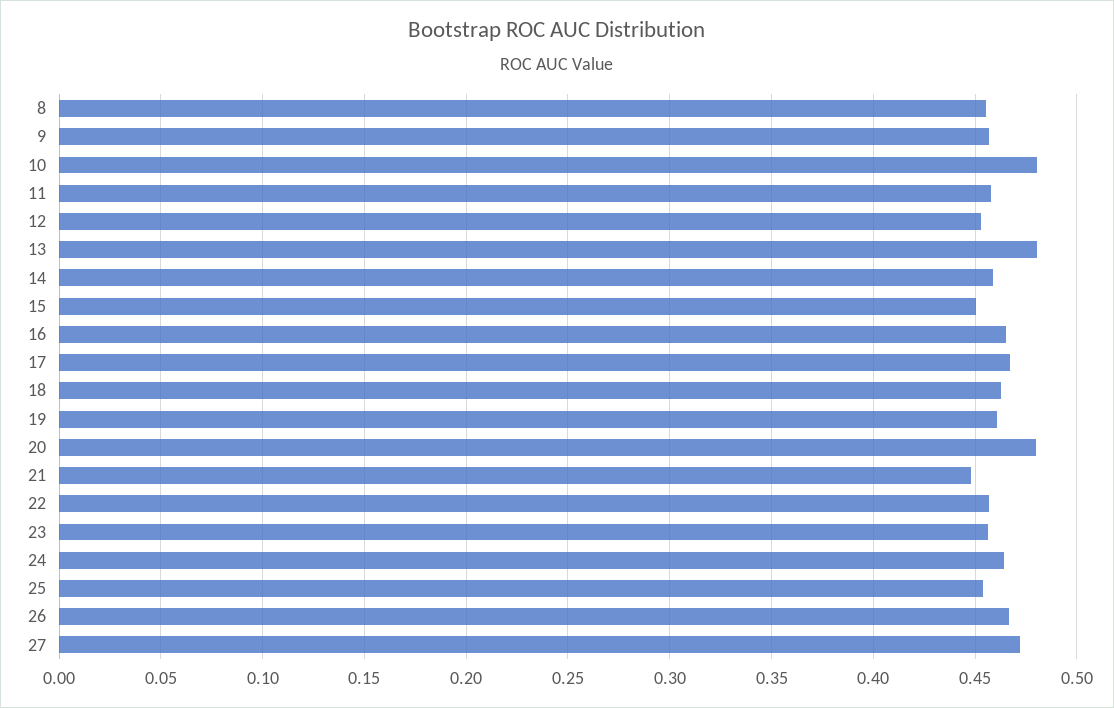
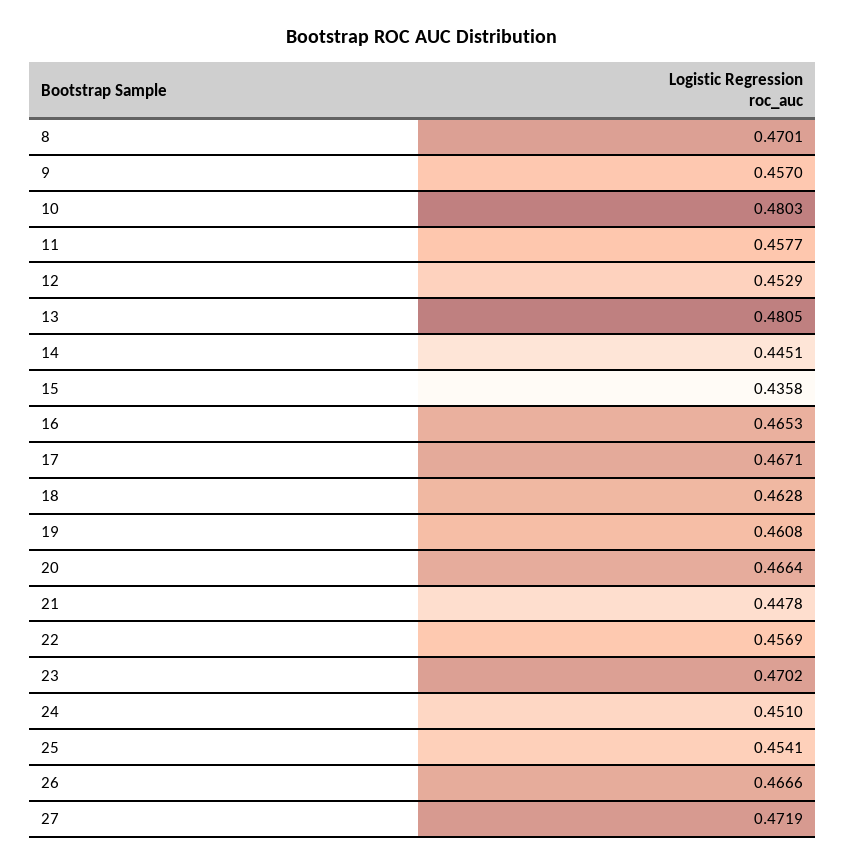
8: 0.455 -> 0.4701
14: 0.46 -> 0.4451
15: 0.45 -> 0.4358
20: 0.48 -> 0.4664
23: 0.455 -> 0.4702
24: 0.465 -> 0.451

